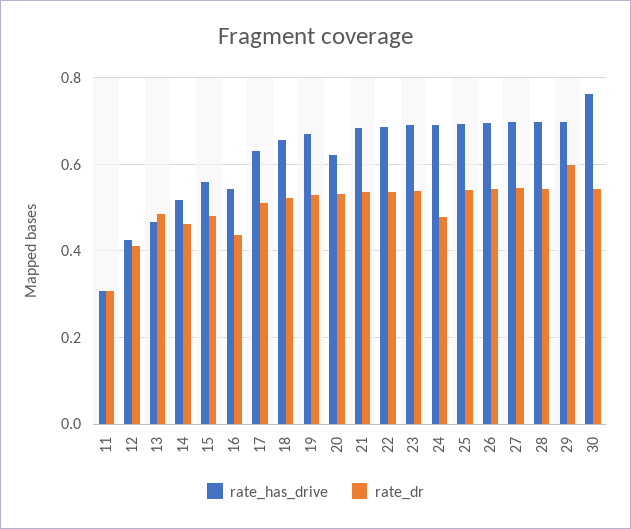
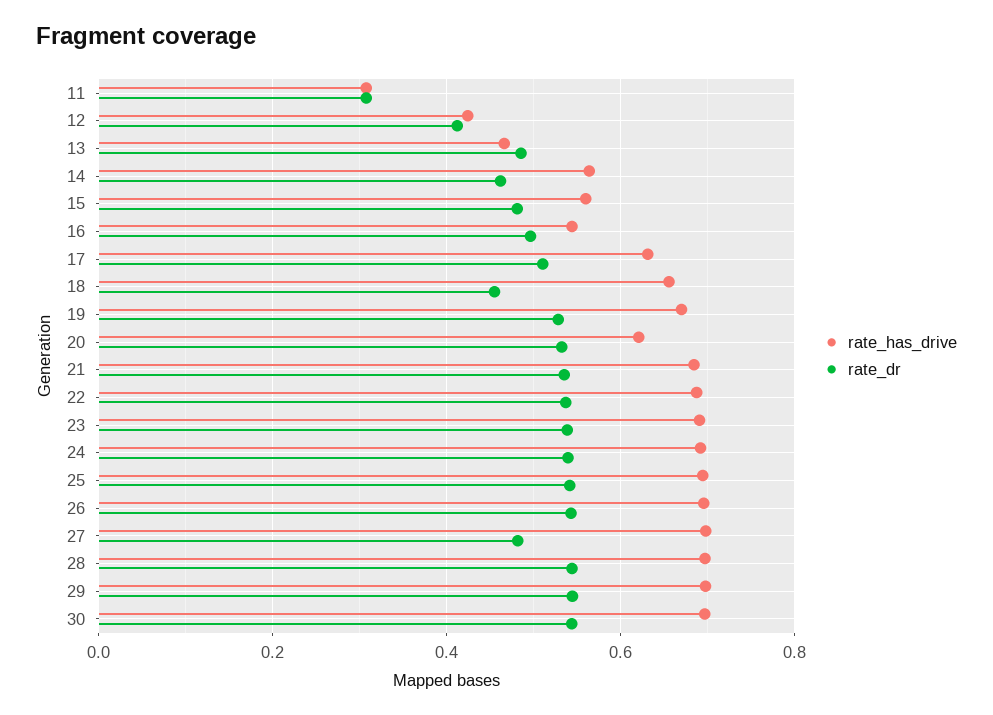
rate_has_drive, 14: 0.52 -> 0.56
rate_dr, 16: 0.44 -> 0.5
rate_dr, 18: 0.52 -> 0.46
rate_dr, 24: 0.48 -> 0.54
rate_dr, 27: 0.54 -> 0.48
rate_dr, 29: 0.6 -> 0.54
rate_has_drive, 30: 0.76 -> 0.7

